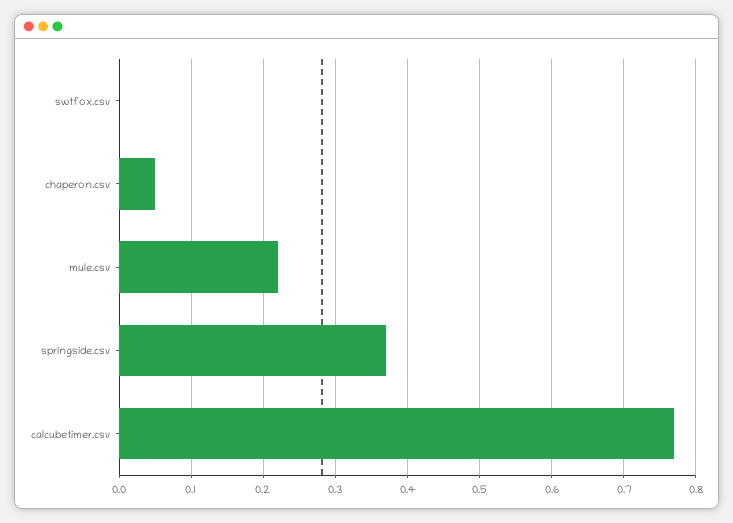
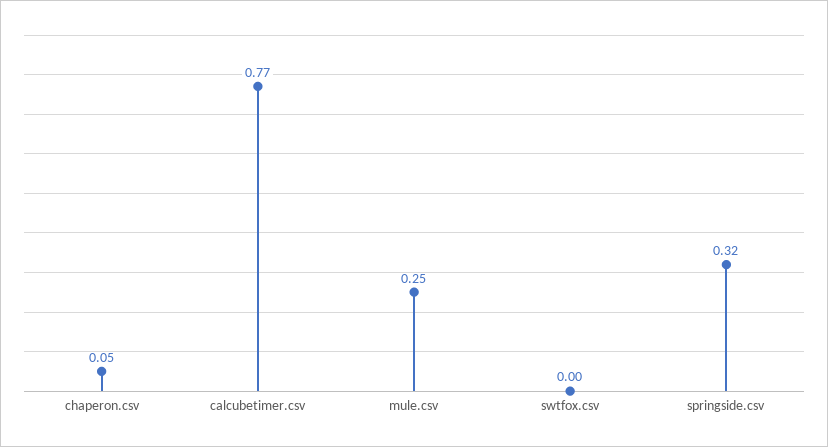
mule.csv: 0.22 -> 0.25
springside.csv: 0.37 -> 0.32

